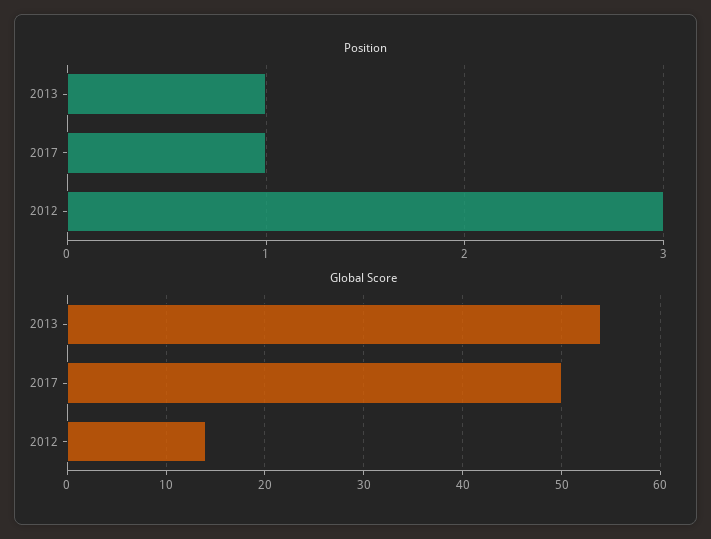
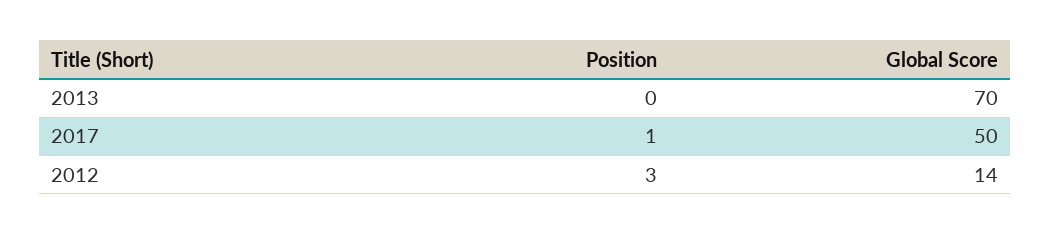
Position, 2013: 1 -> 0
Global Score, 2013: 54 -> 70

